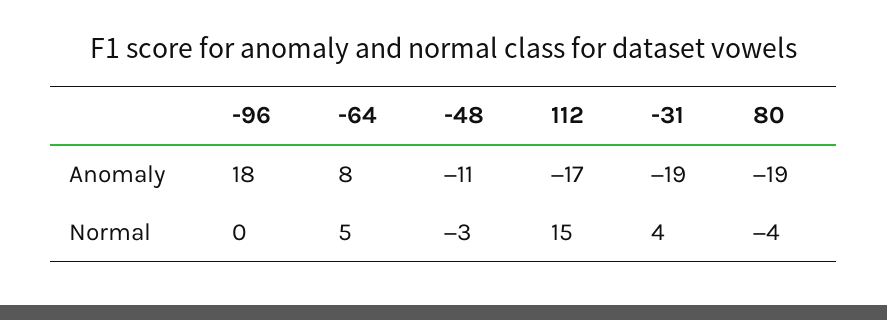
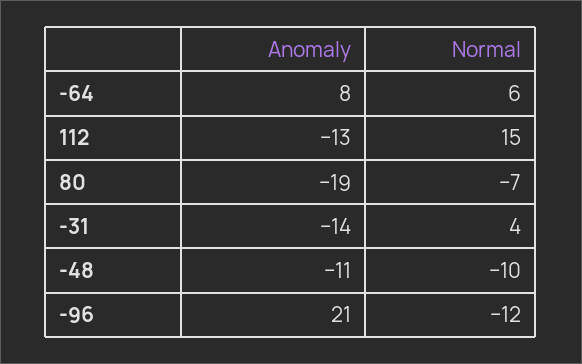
-96, Anomaly: 18 -> 21
112, Anomaly: -17 -> -13
-31, Anomaly: -19 -> -14
-96, Normal: 0 -> -12
-64, Normal: 5 -> 6
-48, Normal: -3 -> -10
80, Normal: -4 -> -7

